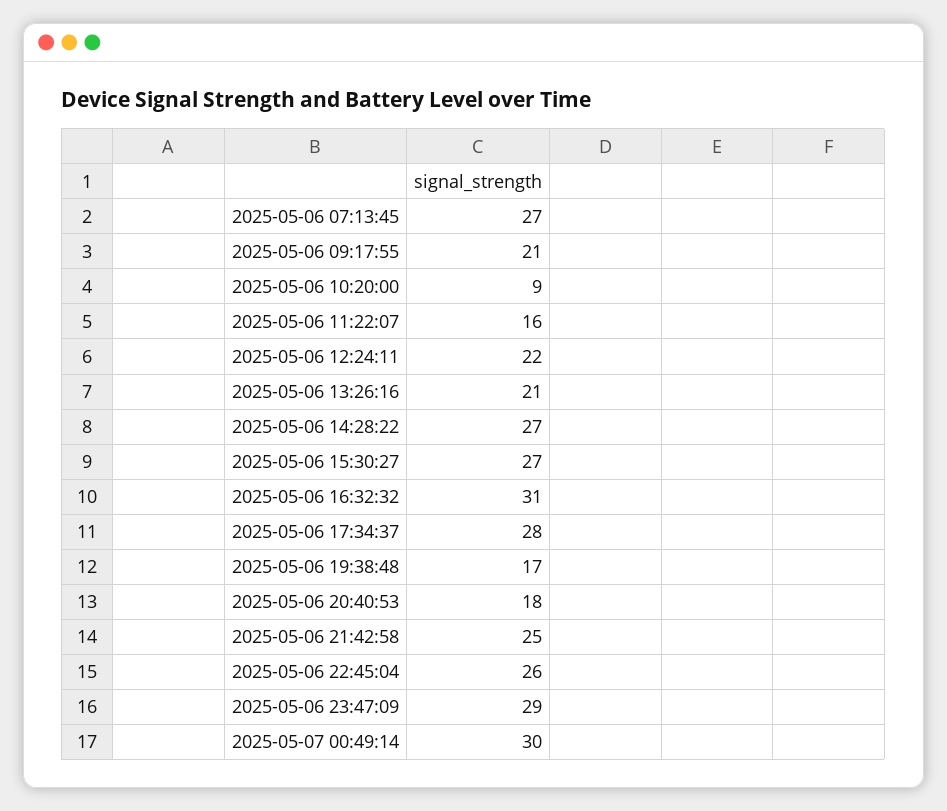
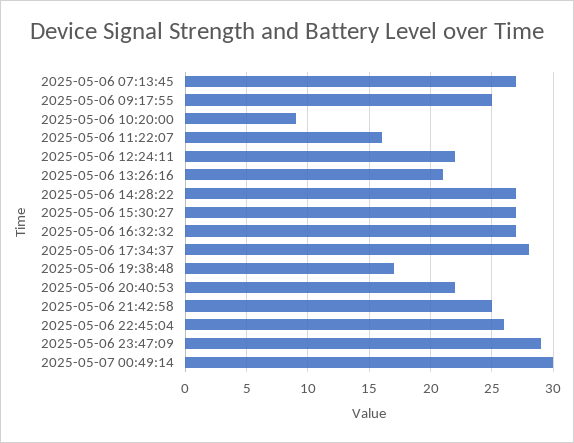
2025-05-06 09:17:55: 21 -> 25
2025-05-06 16:32:32: 31 -> 27
2025-05-06 20:40:53: 18 -> 22

